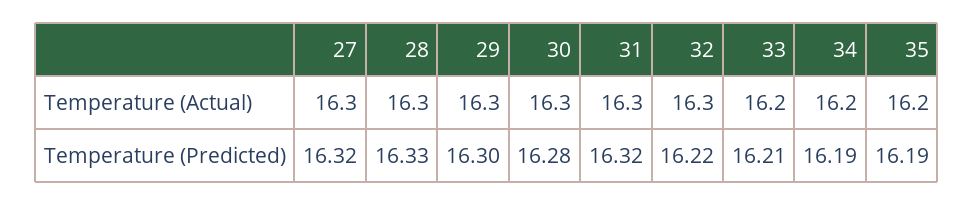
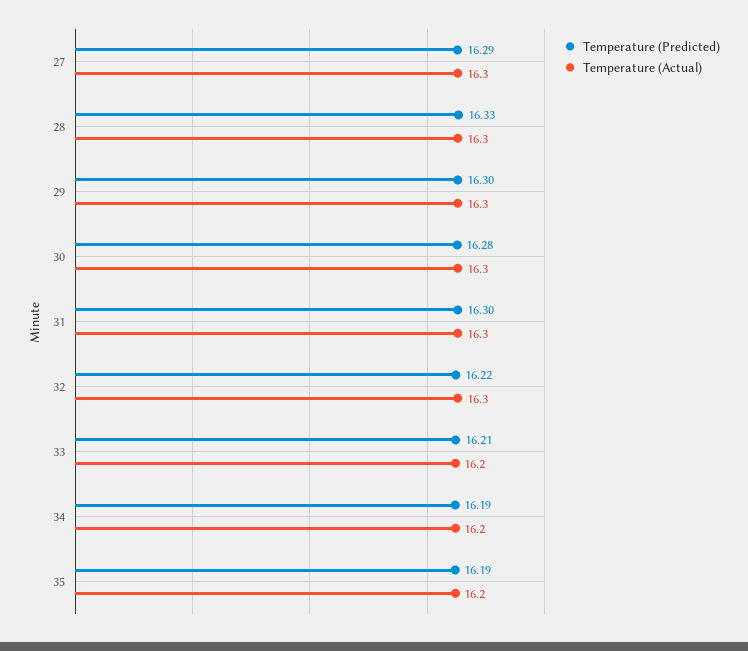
Temperature (Predicted), 27: 16.32 -> 16.29
Temperature (Predicted), 31: 16.32 -> 16.3

